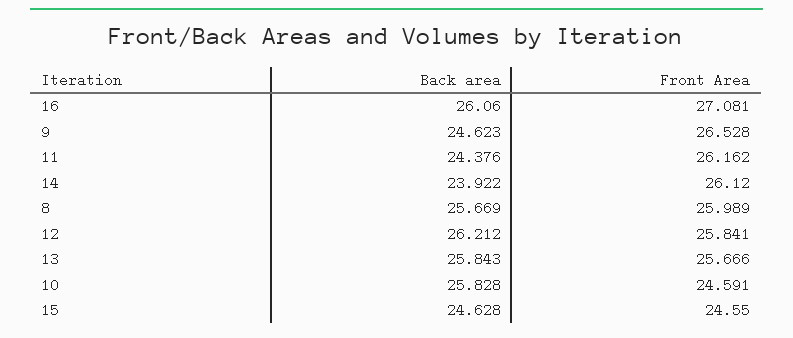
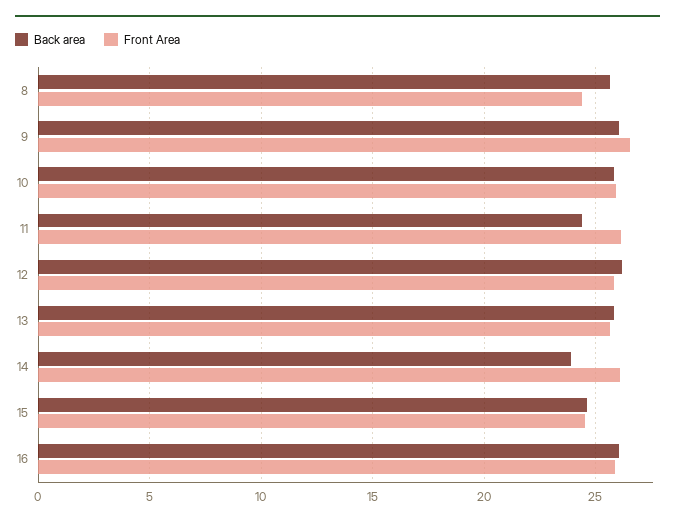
Front Area, 16: 27.081 -> 26
Back area, 9: 24.623 -> 26
Front Area, 8: 25.989 -> 24.5
Front Area, 10: 24.591 -> 26

